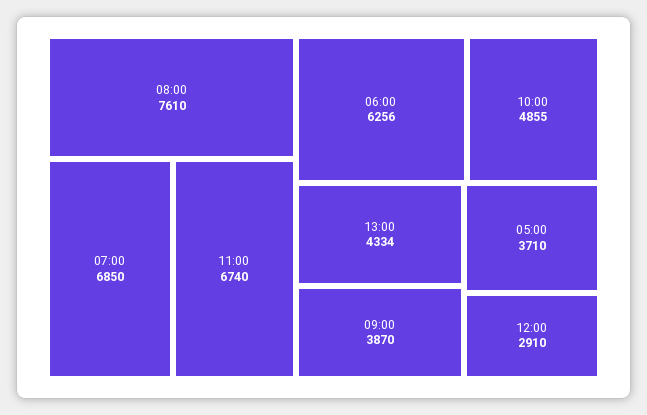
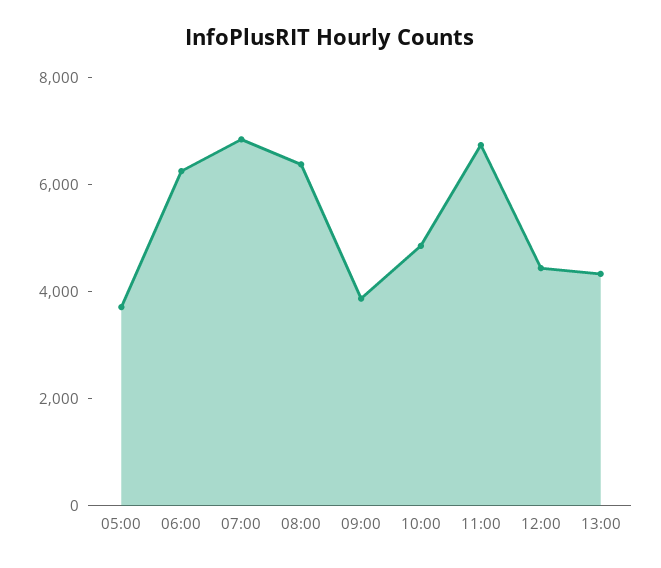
08:00: 7610 -> 6500
12:00: 2910 -> 4500

